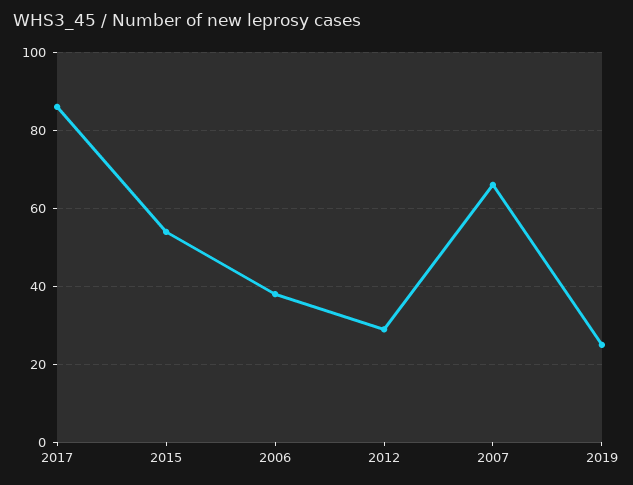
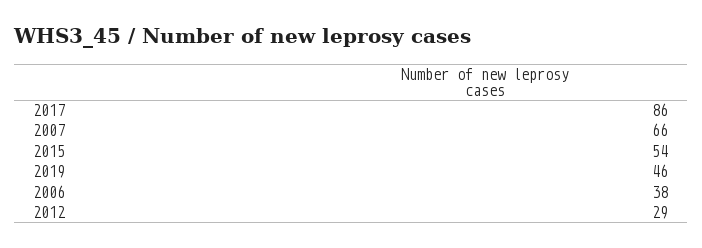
2019: 25 -> 46

